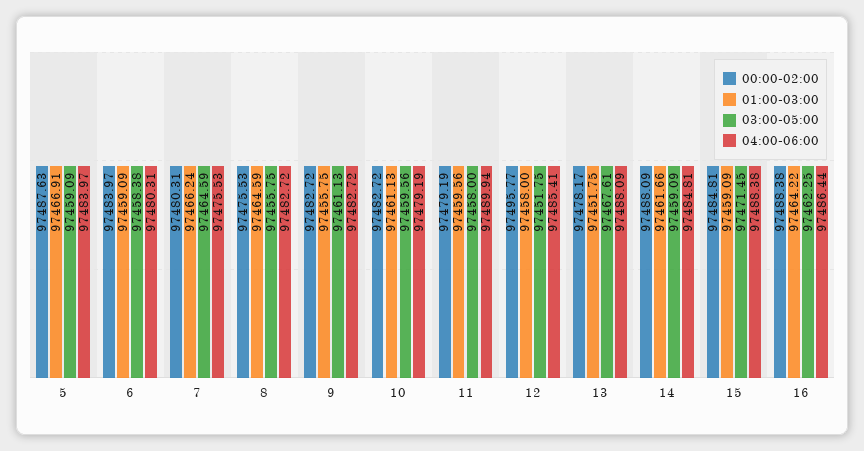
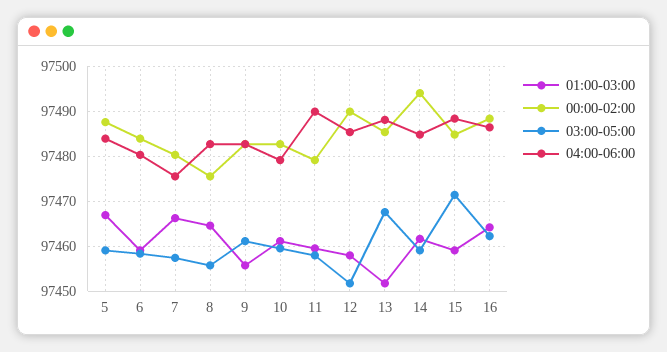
03:00-05:00, 7: 97464.59 -> 97458
00:00-02:00, 12: 97495.77 -> 97490
00:00-02:00, 13: 97478.17 -> 97486
00:00-02:00, 14: 97488.09 -> 97494

